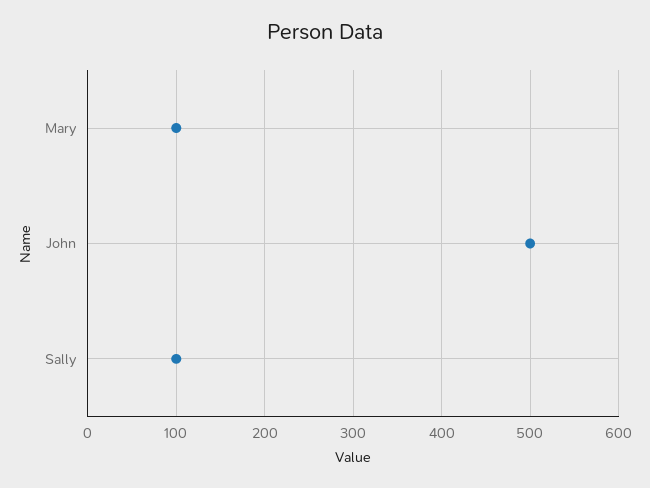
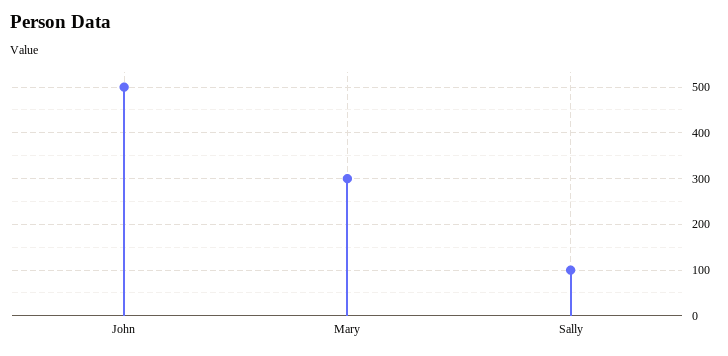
Mary: 100 -> 300

